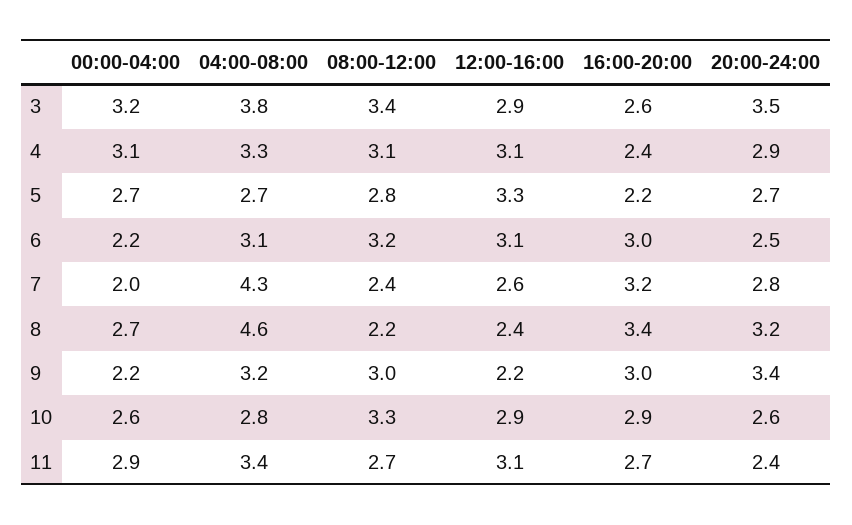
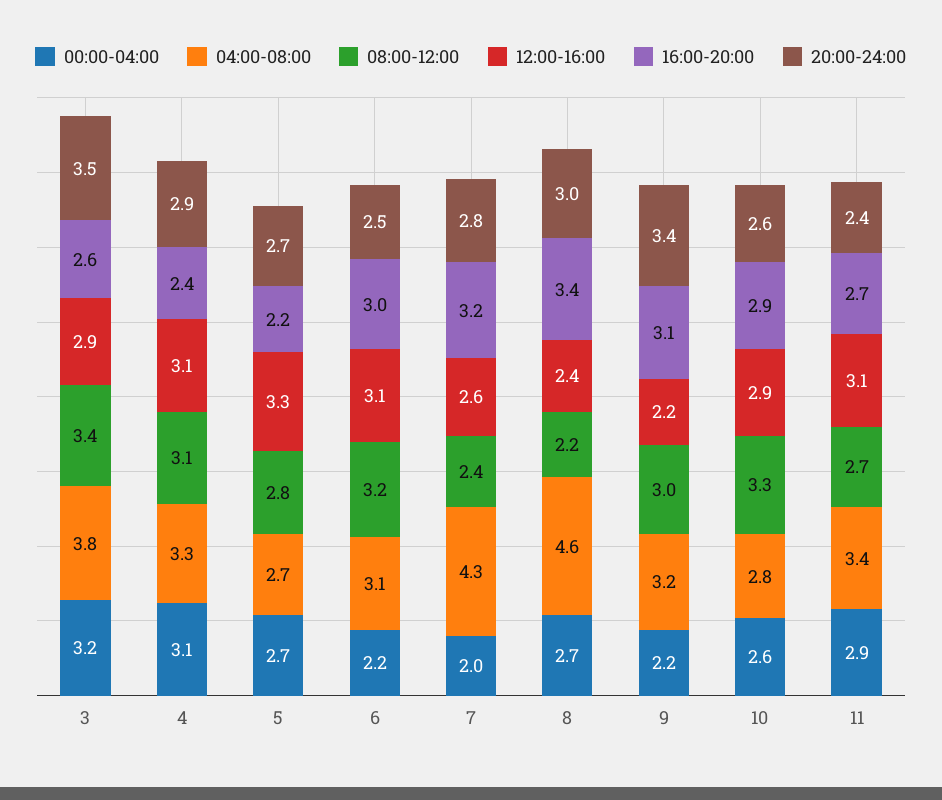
20:00-24:00, 8: 3.2 -> 3
16:00-20:00, 9: 3 -> 3.1

